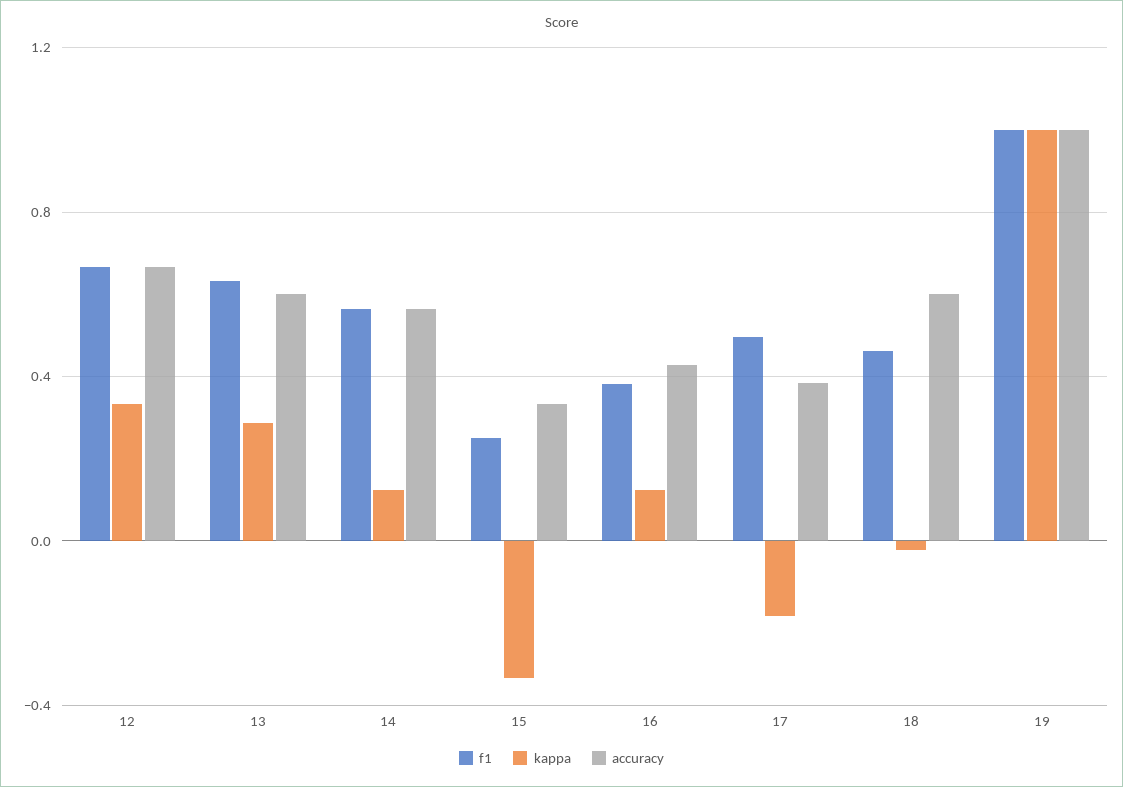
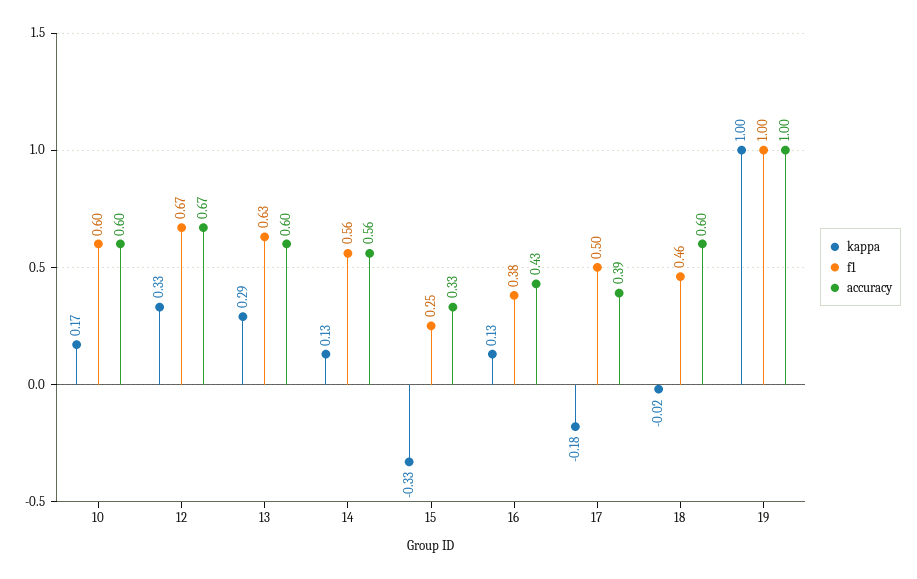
kappa, 10: none -> 0.17
f1, 10: none -> 0.6
accuracy, 10: none -> 0.6

